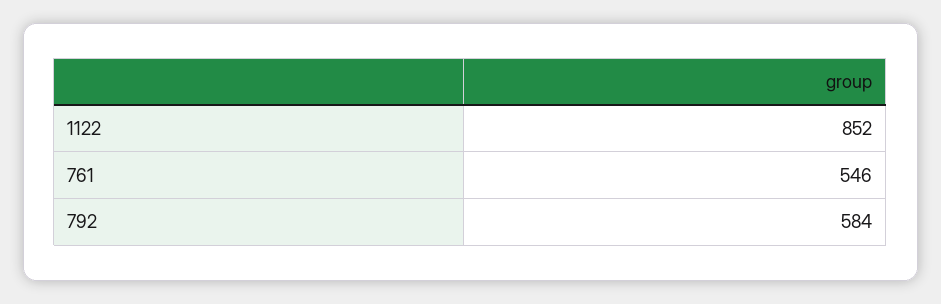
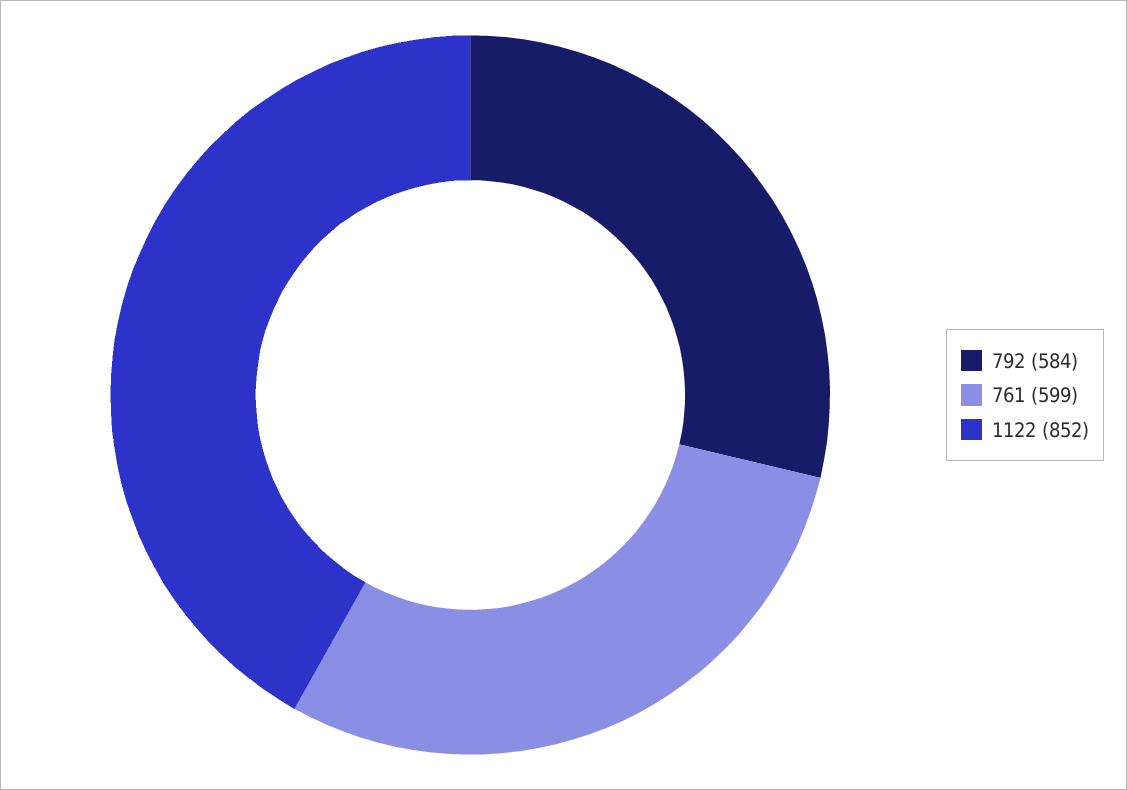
761: 546 -> 599

